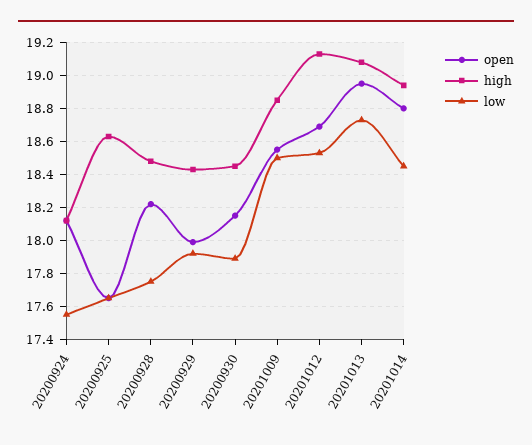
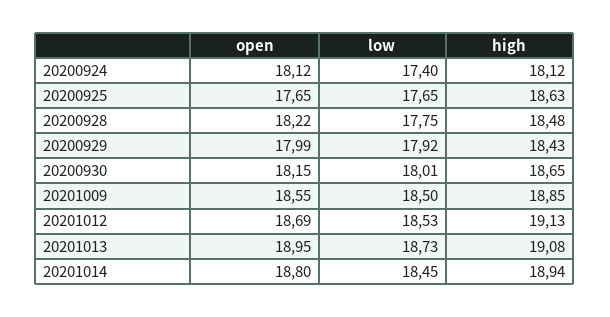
low, 20200924: 17.55 -> 17.4
high, 20200930: 18.45 -> 18.65
low, 20200930: 17.9 -> 18.01

